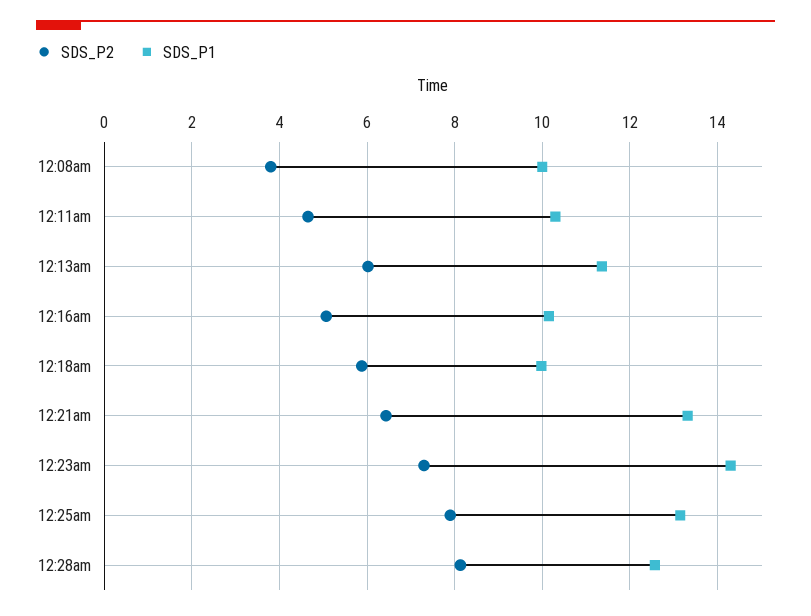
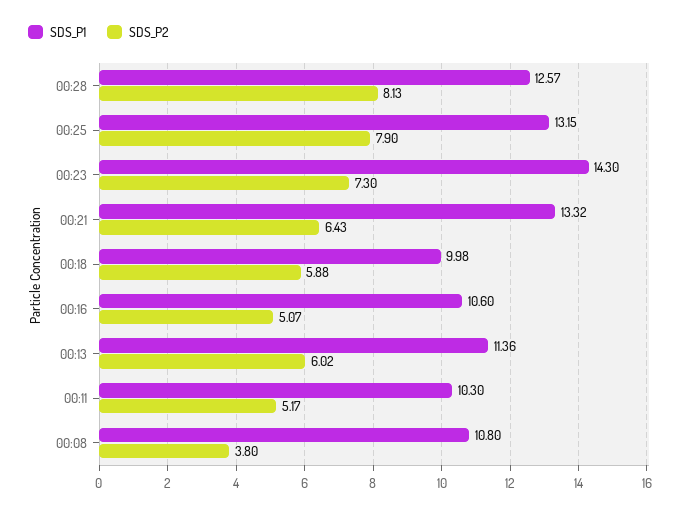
SDS_P1, 12:08am: 10 -> 10.8
SDS_P2, 12:11am: 4.6 -> 5.17
SDS_P1, 12:16am: 10.2 -> 10.6

